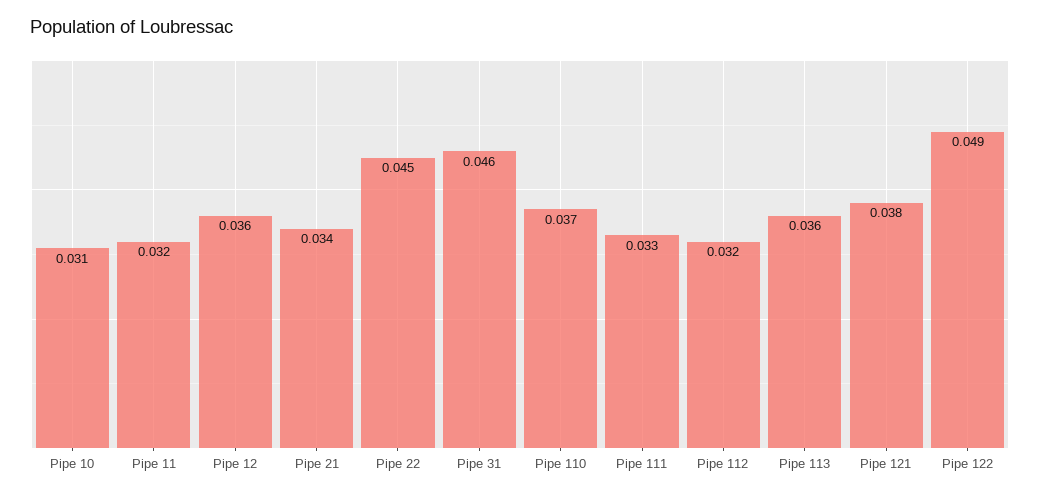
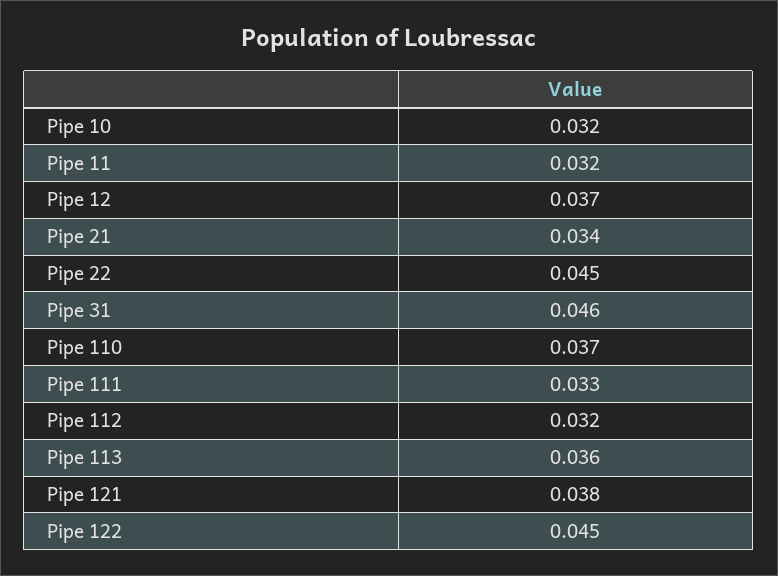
Pipe 10: 0.031 -> 0.032
Pipe 12: 0.036 -> 0.037
Pipe 122: 0.049 -> 0.045

